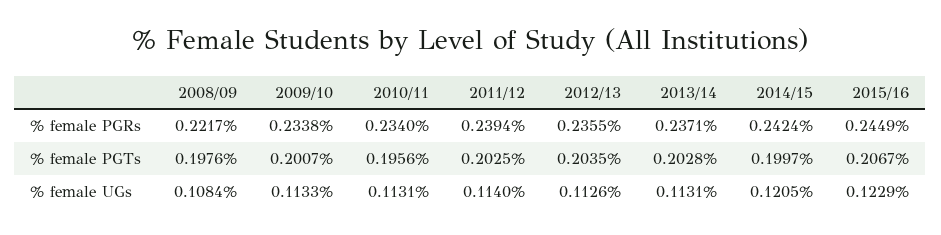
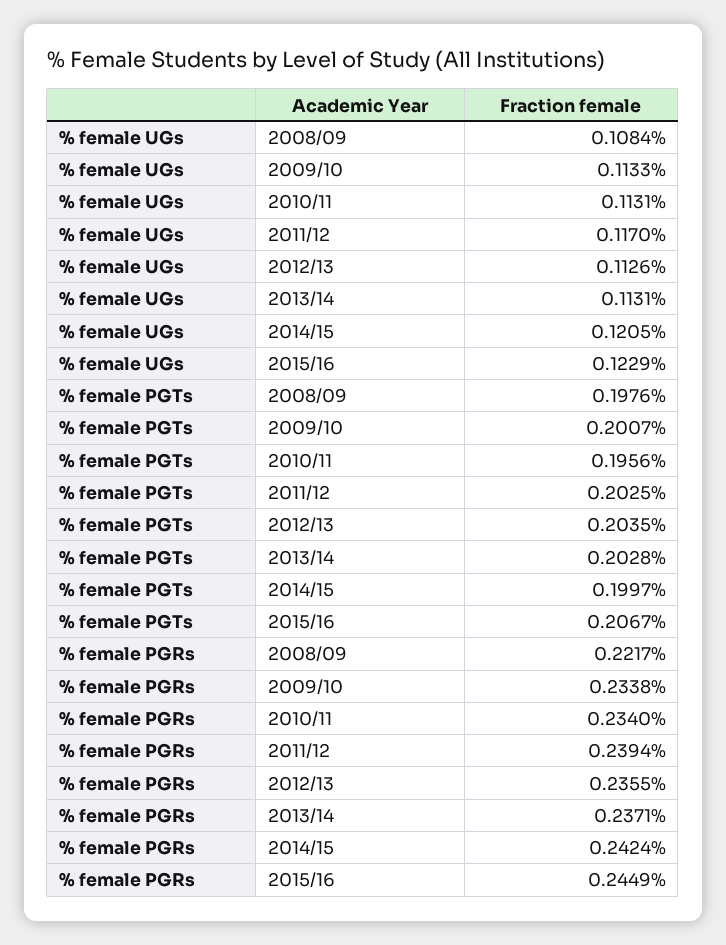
2011/12, % female UGs: 0.114 -> 0.117

